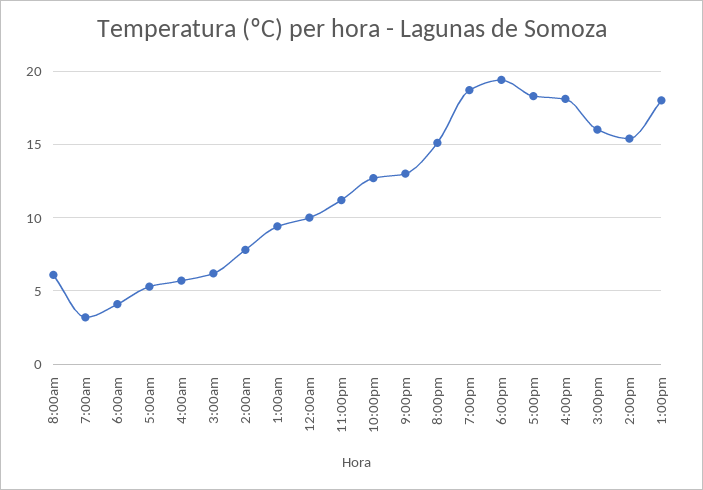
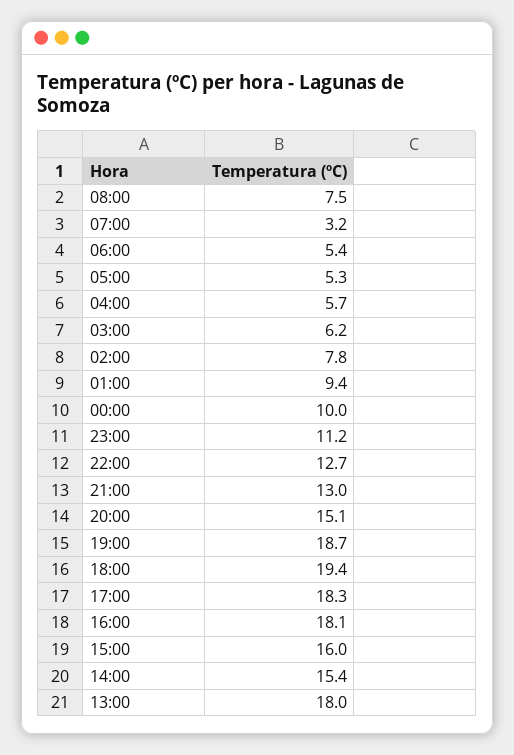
8:00am: 6 -> 7.5
6:00am: 4 -> 5.4

